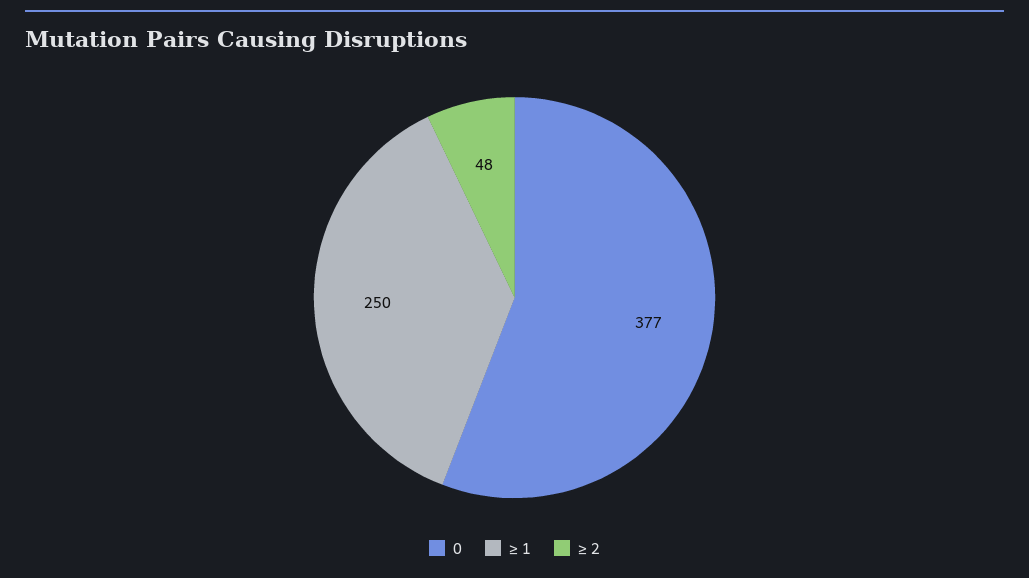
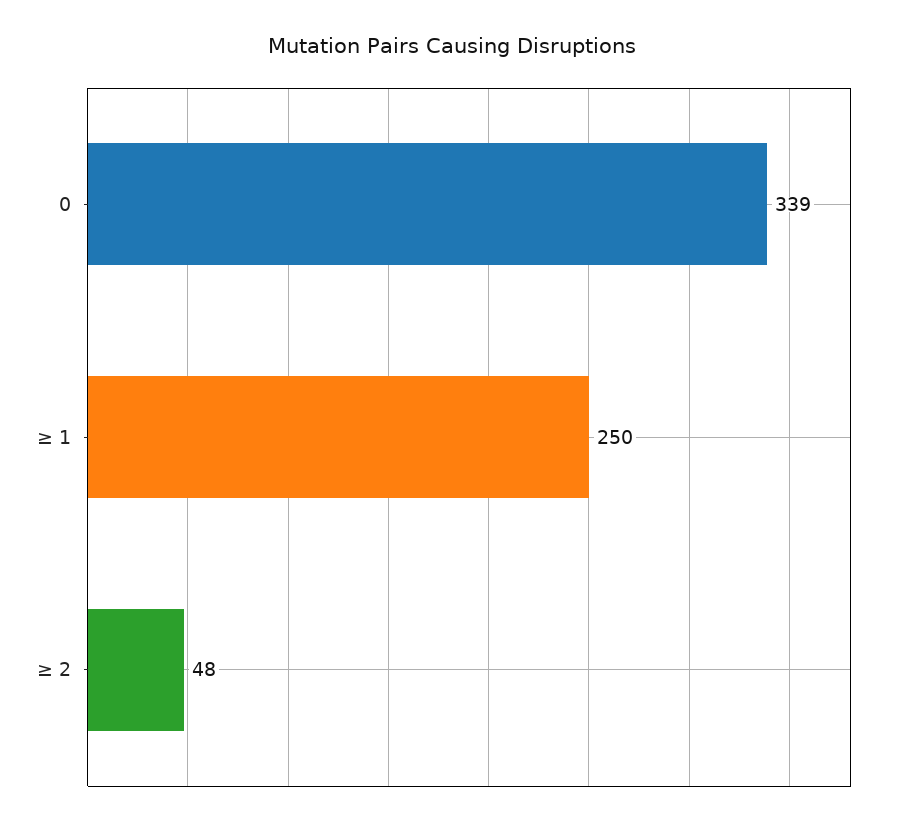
0: 377 -> 339

